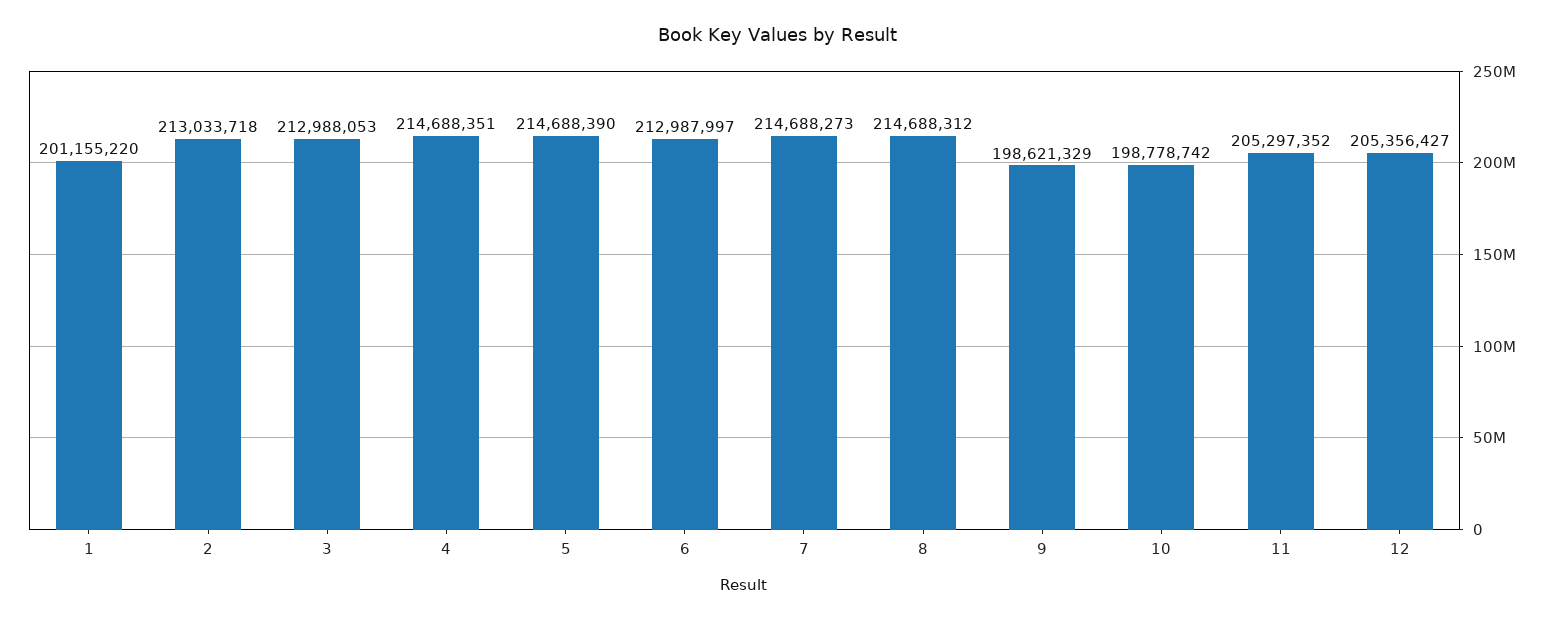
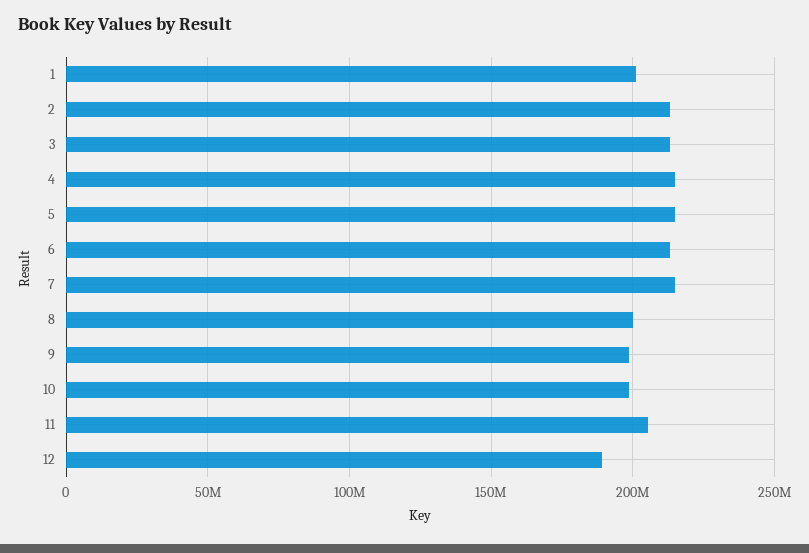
8: 214688312 -> 200000000
12: 205356427 -> 190000000

